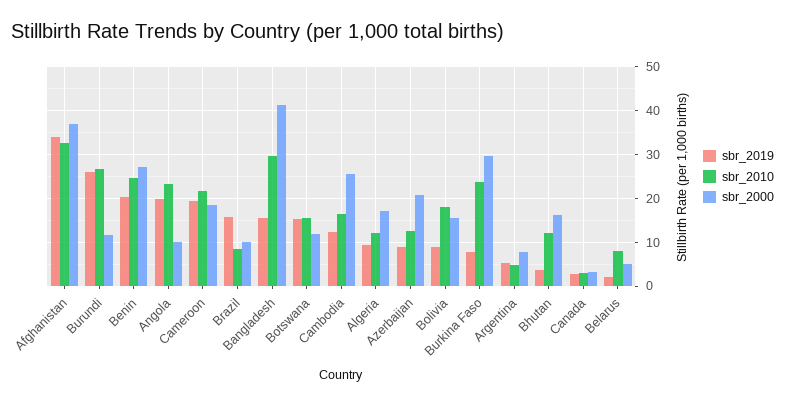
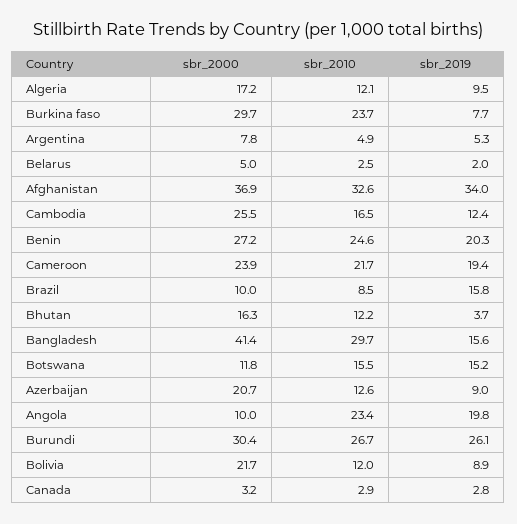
sbr_2000, Burundi: 12 -> 30.4
sbr_2000, Cameroon: 18 -> 23.9
sbr_2010, Bolivia: 18 -> 12
sbr_2000, Bolivia: 16 -> 21.7
sbr_2010, Belarus: 8 -> 2.5

